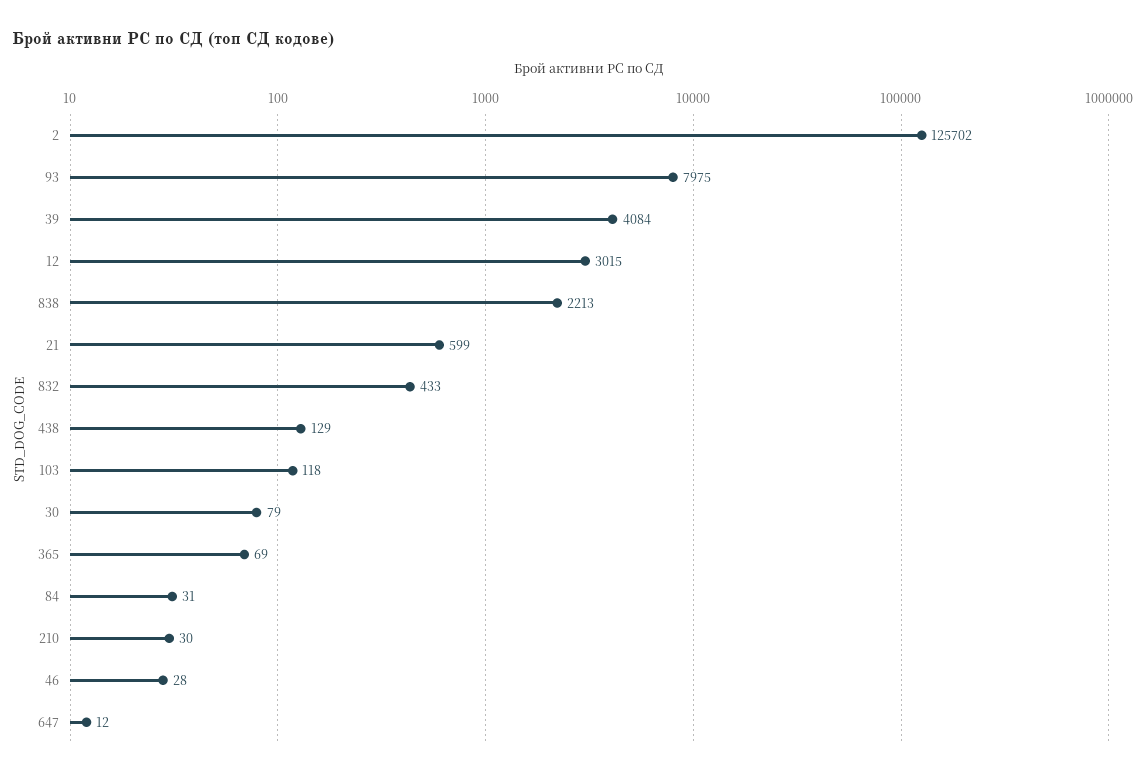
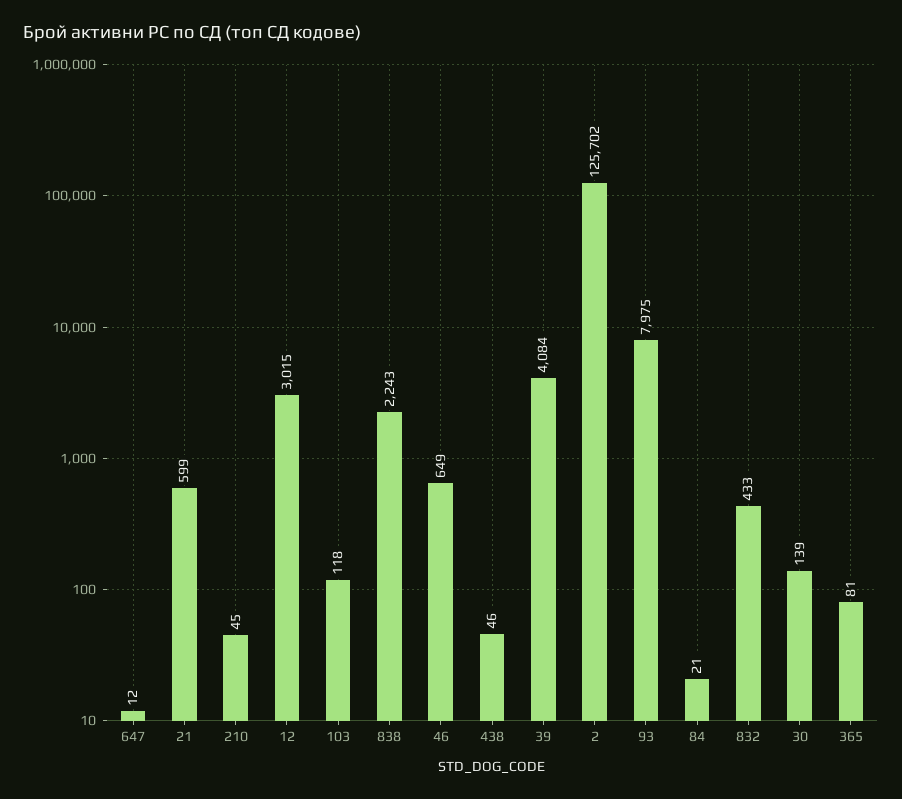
838: 2213 -> 2243
438: 129 -> 46
30: 79 -> 139
365: 69 -> 81
84: 31 -> 21
210: 30 -> 45
46: 28 -> 649

